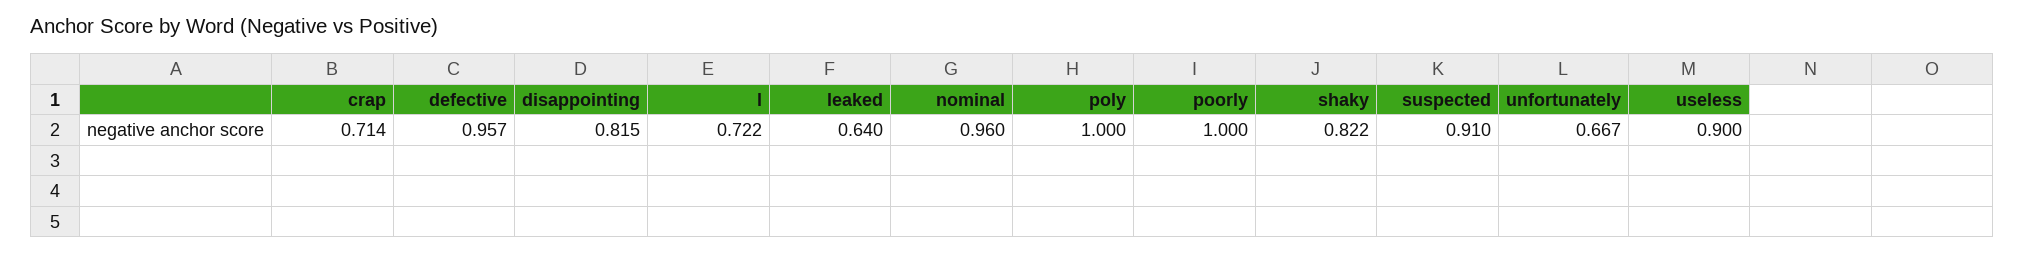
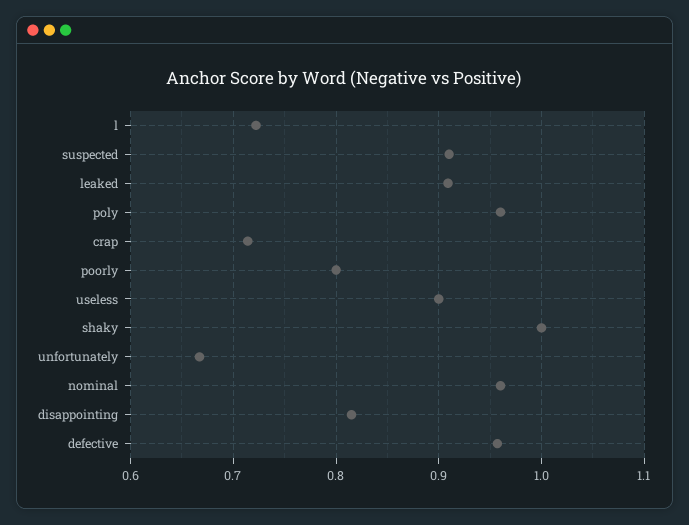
leaked: 0.64 -> 0.91
poly: 1 -> 0.96
poorly: 1 -> 0.8
shaky: 0.822 -> 1

